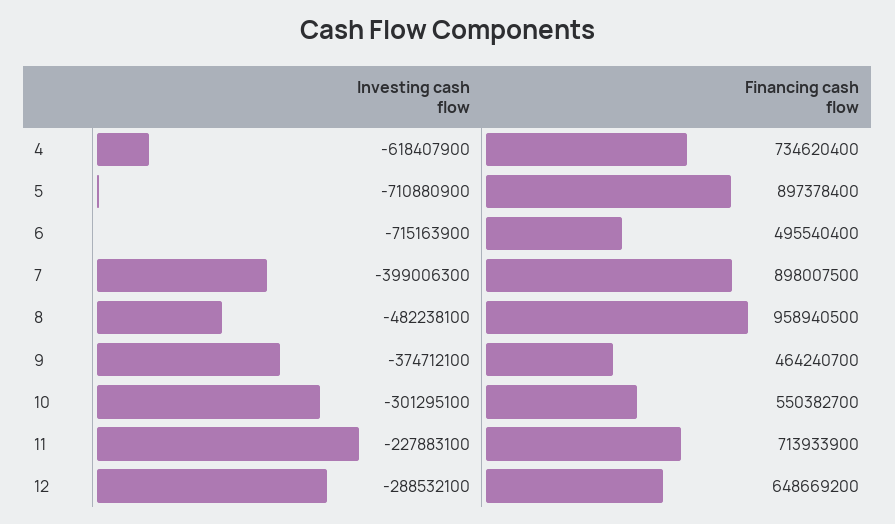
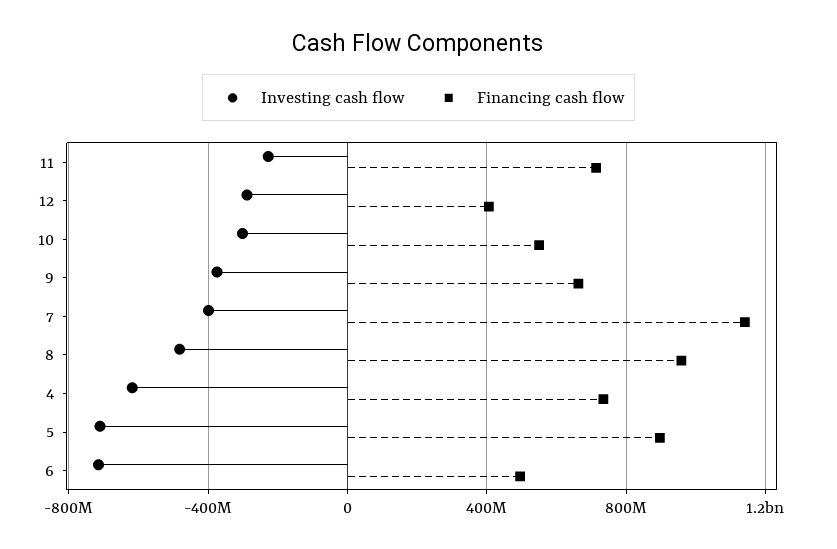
Financing cash flow, 7: 898007500 -> 1150000000
Financing cash flow, 9: 464240700 -> 650000000
Financing cash flow, 12: 648669200 -> 400000000

